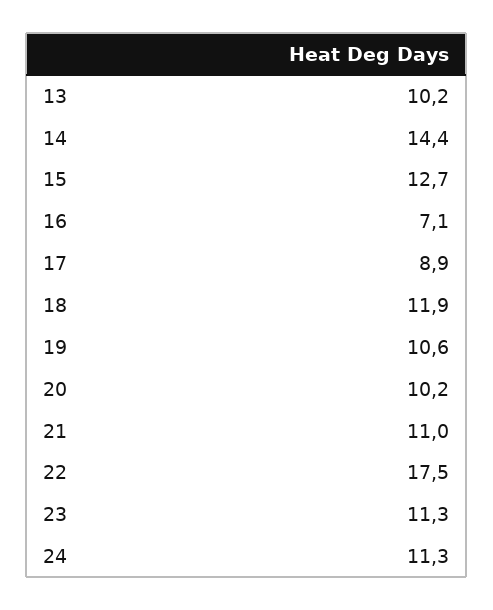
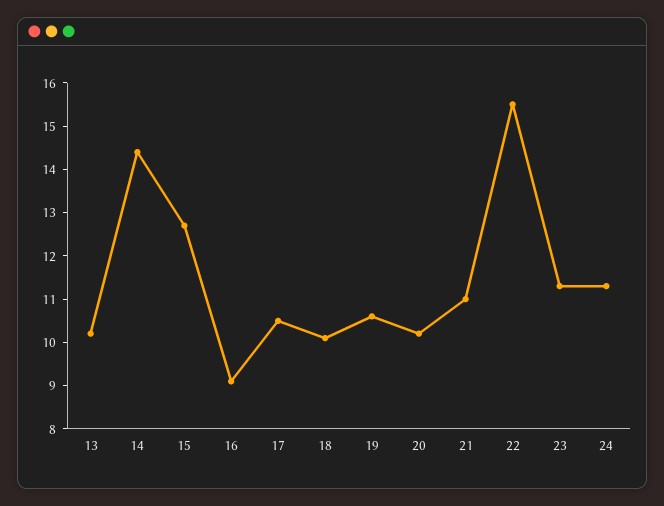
16: 7.1 -> 9
17: 8.9 -> 10.5
18: 11.9 -> 10
22: 17.5 -> 15.5

